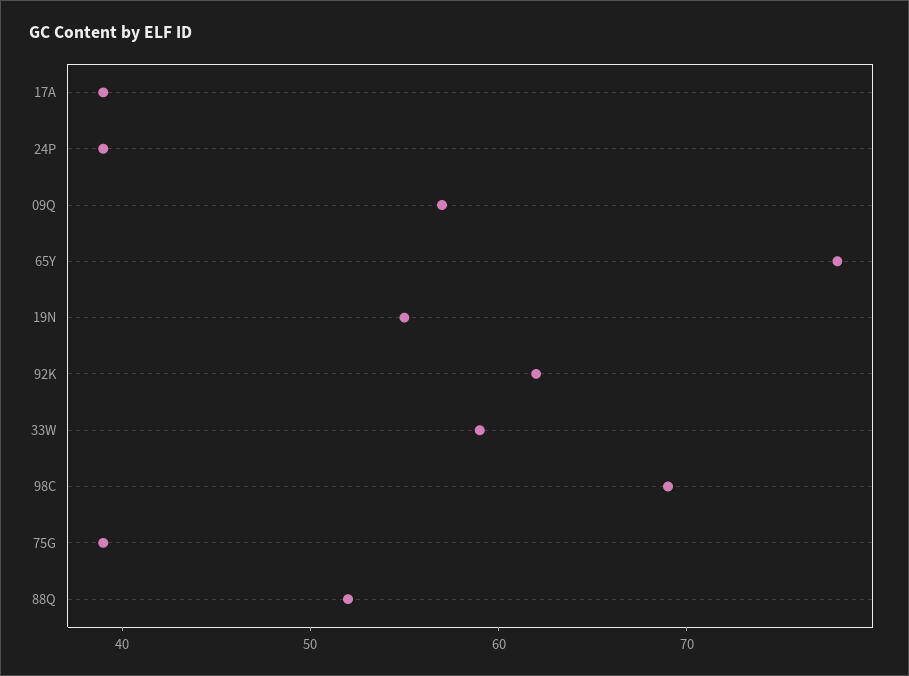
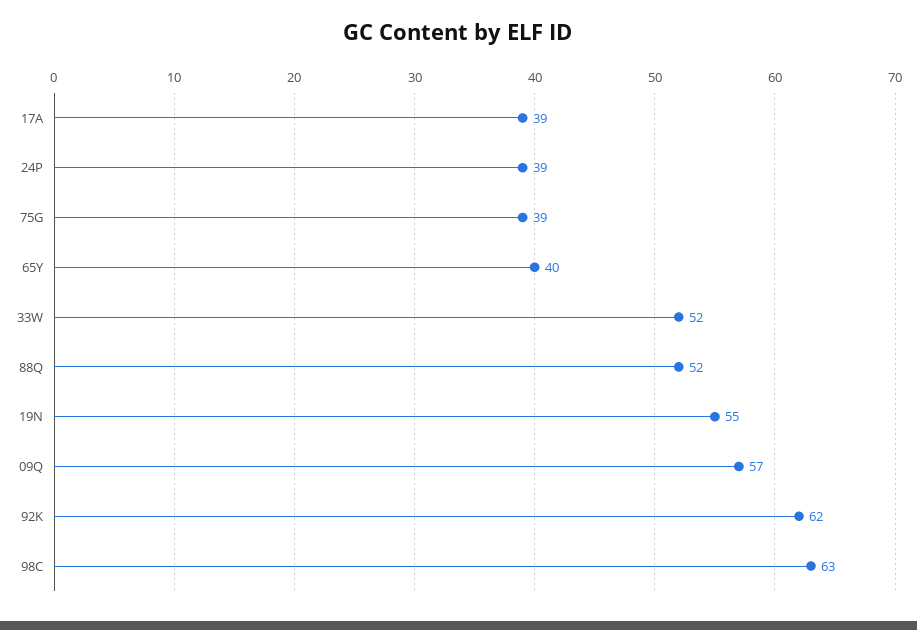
65Y: 78 -> 40
33W: 59 -> 52
98C: 69 -> 63

